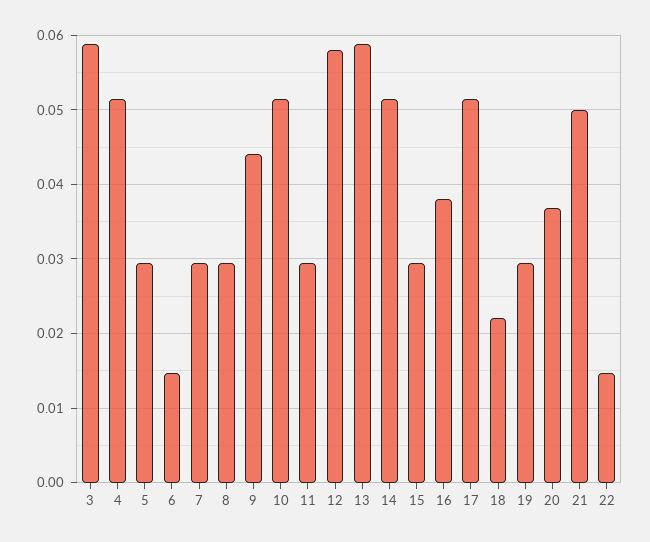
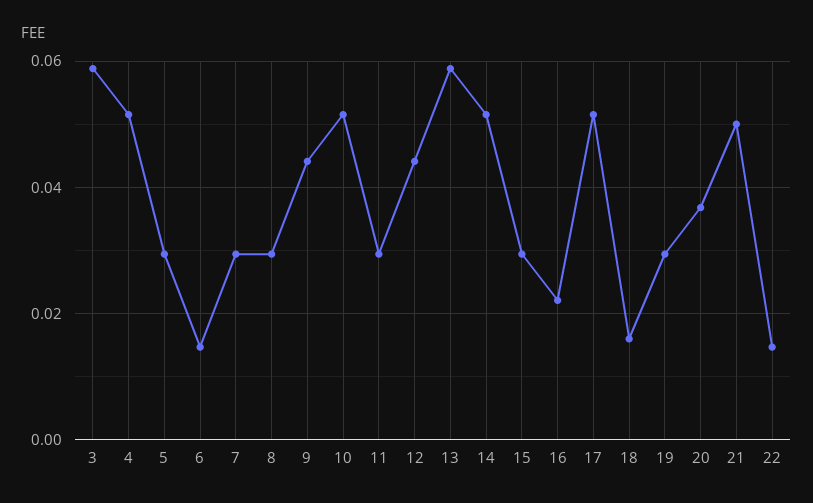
12: 0.058 -> 0.044
16: 0.038 -> 0.022
18: 0.022 -> 0.016

